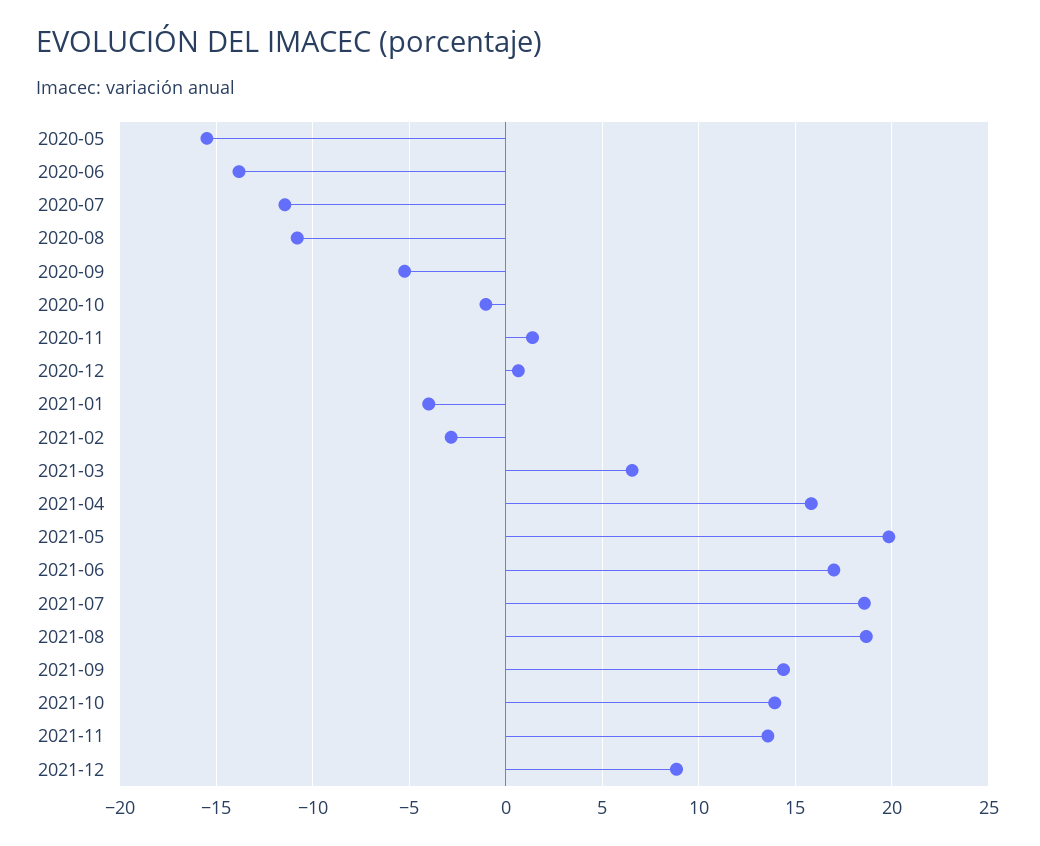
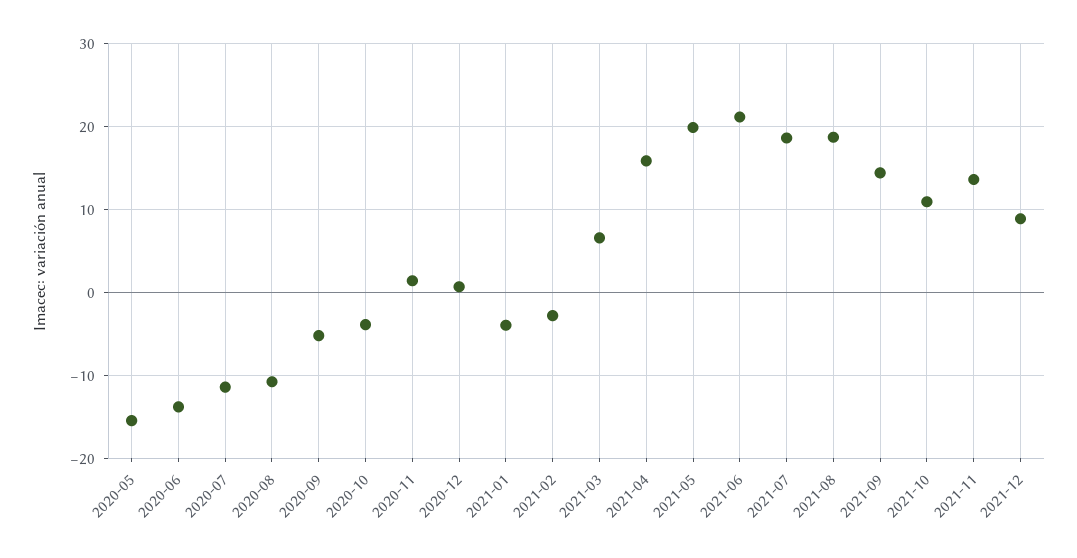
2020-10: -1 -> -4
2021-06: 17 -> 21
2021-10: 14 -> 11

